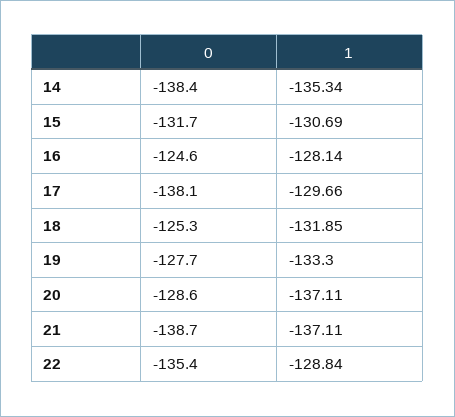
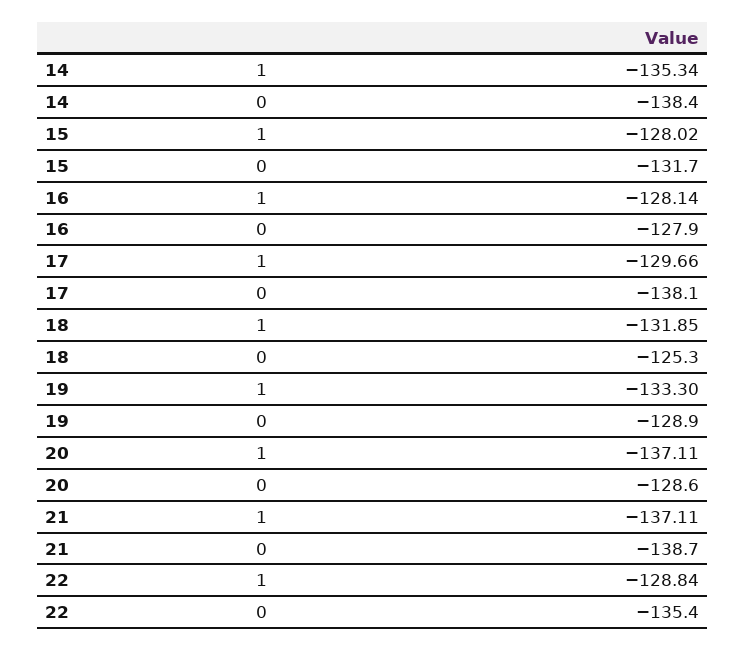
1, 15: -130.69 -> -128.02
0, 16: -124.6 -> -127.9
0, 19: -127.7 -> -128.9

